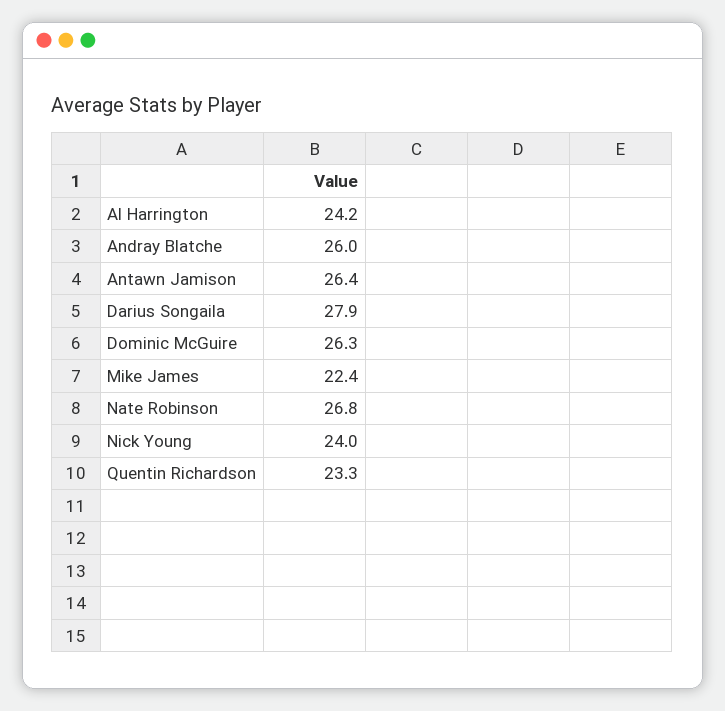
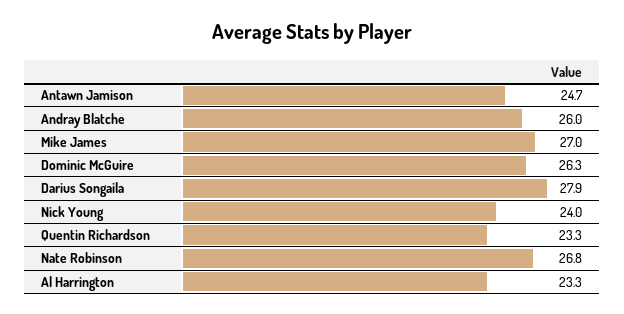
Al Harrington: 24.2 -> 23.3
Antawn Jamison: 26.4 -> 24.7
Mike James: 22.4 -> 27

